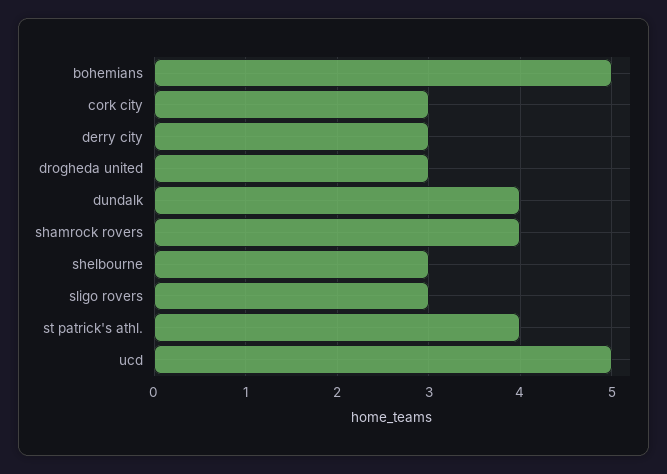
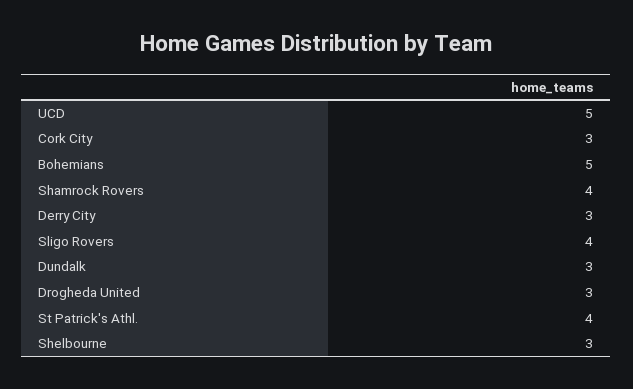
dundalk: 4 -> 3
sligo rovers: 3 -> 4

